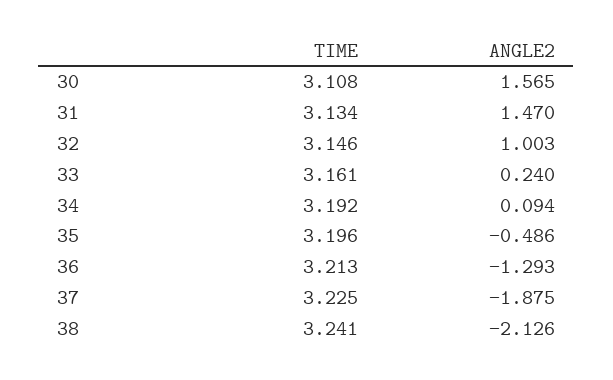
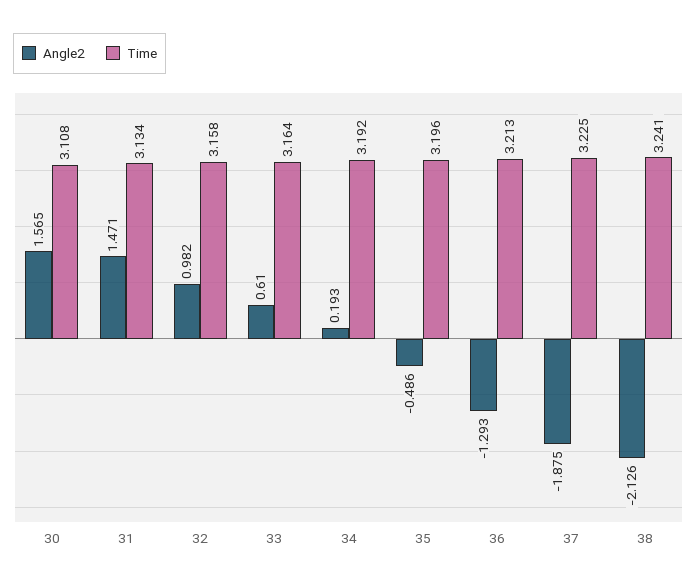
ANGLE2, 31: 1.47 -> 1.471
TIME, 32: 3.146 -> 3.158
ANGLE2, 32: 1.003 -> 0.982
TIME, 33: 3.161 -> 3.164
ANGLE2, 33: 0.24 -> 0.61
ANGLE2, 34: 0.094 -> 0.193

